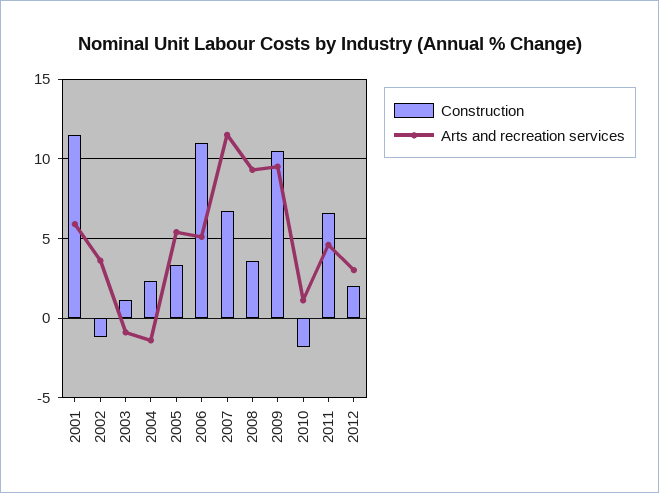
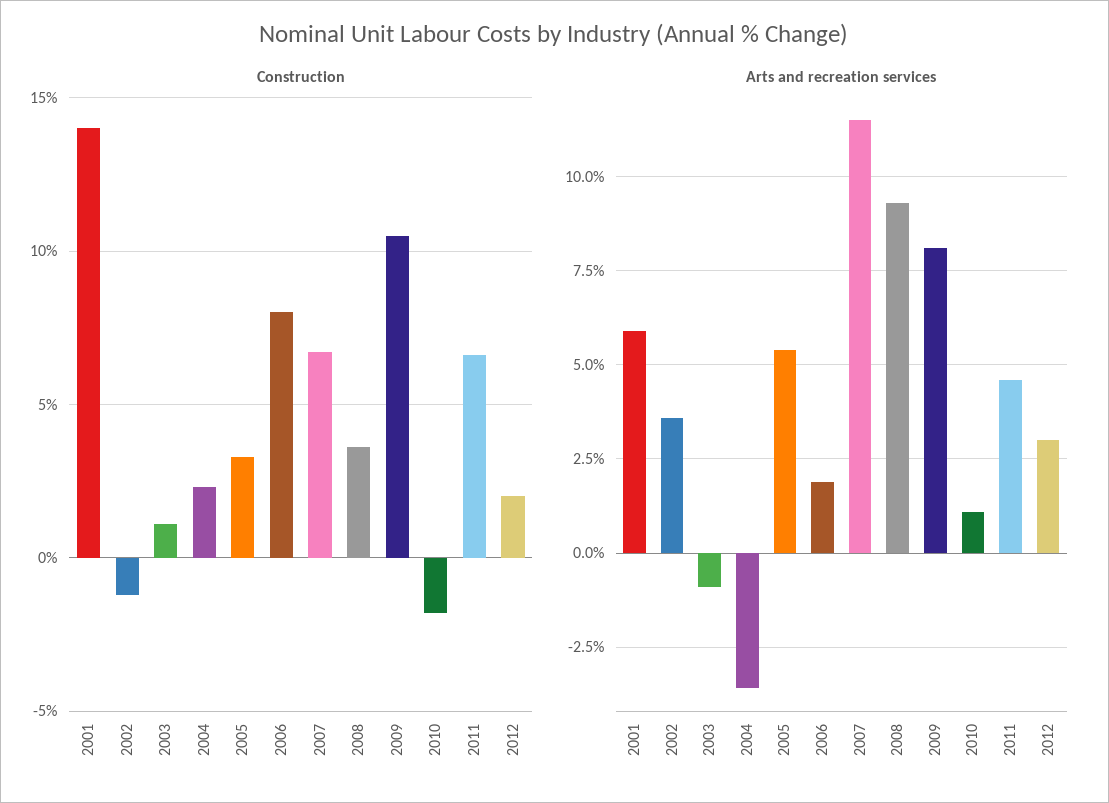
Construction, 2001: 11.5 -> 14
Arts and recreation services, 2004: -1.5 -> -3.5
Construction, 2006: 11 -> 8
Arts and recreation services, 2006: 5 -> 2
Arts and recreation services, 2009: 9.5 -> 8

